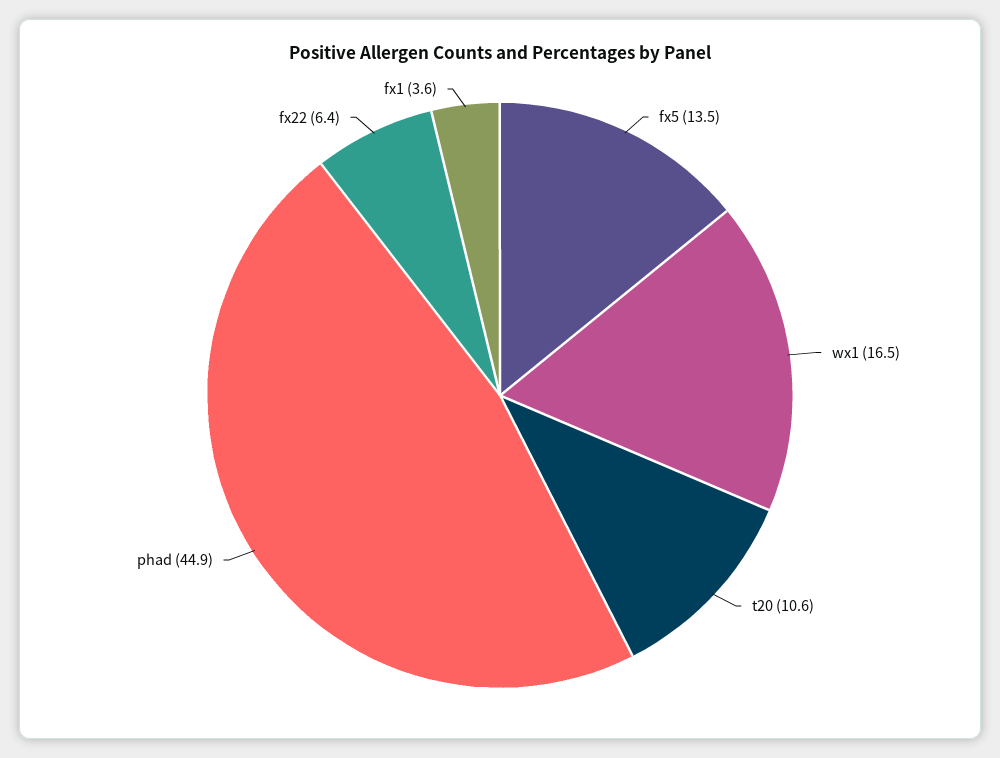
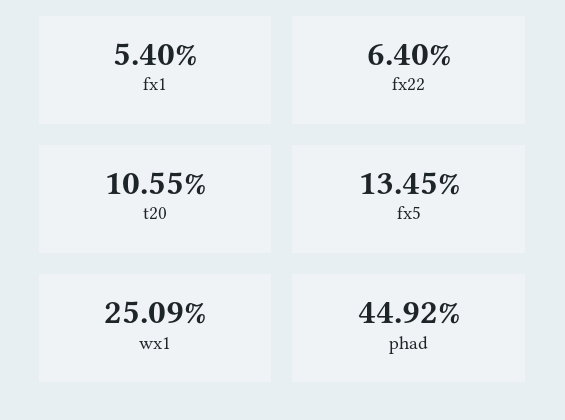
wx1: 16.5 -> 25.09
fx1: 3.6 -> 5.4

